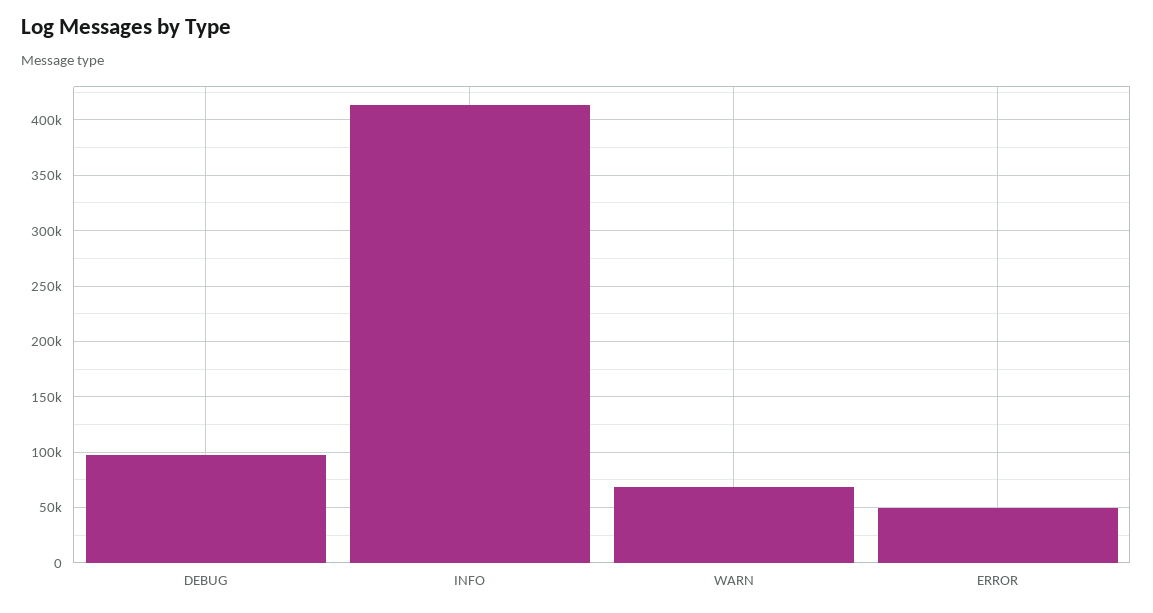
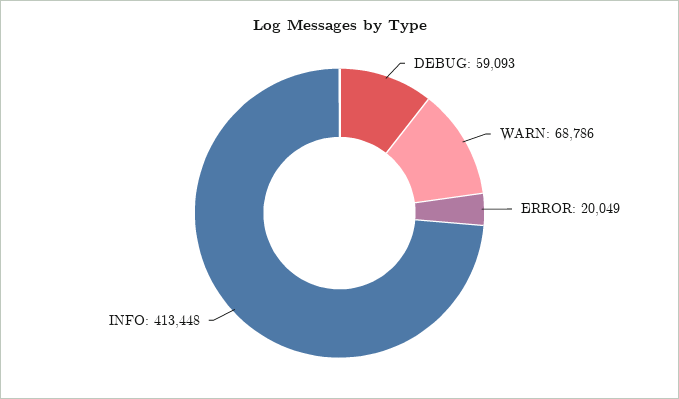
DEBUG: 100000 -> 59093
ERROR: 50000 -> 20049

